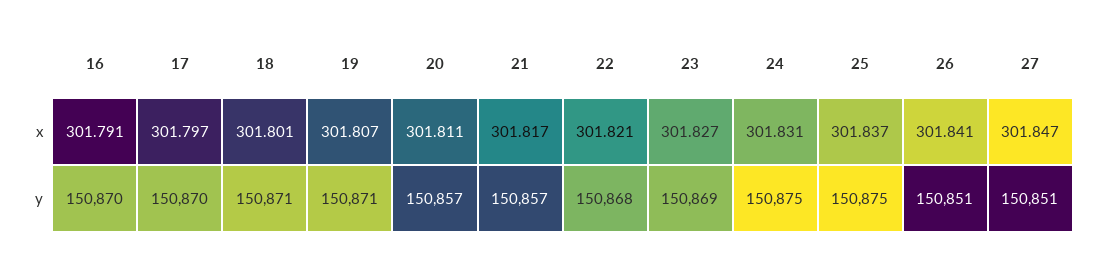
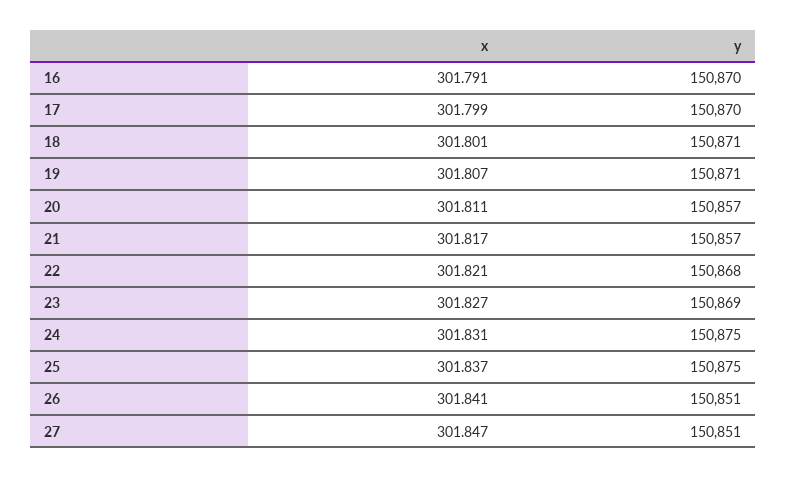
17, x: 301.797 -> 301.799

